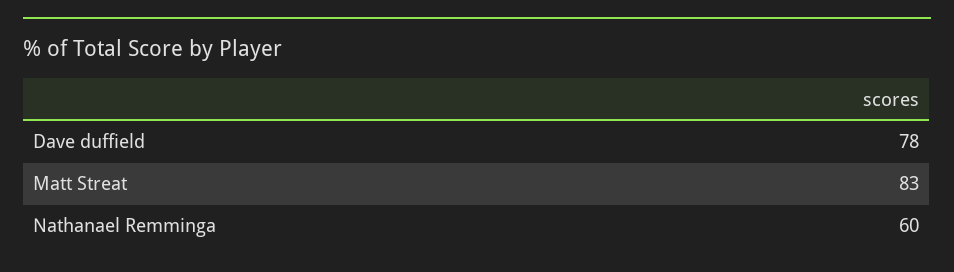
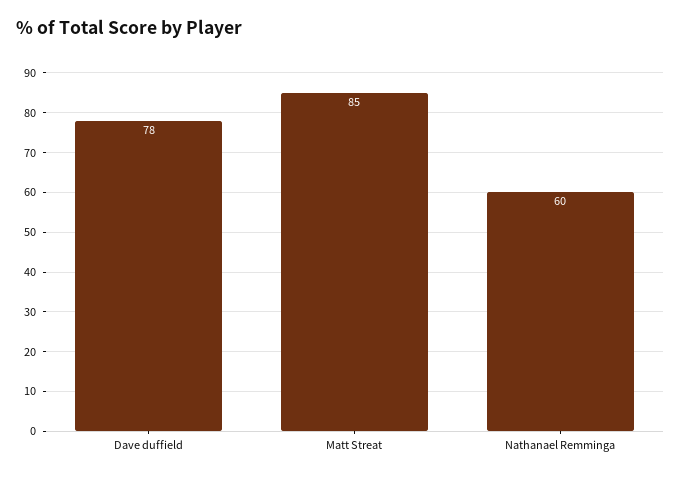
Matt Streat: 83 -> 85

